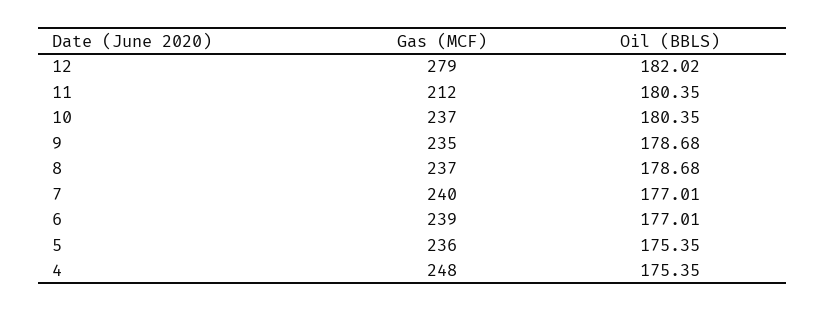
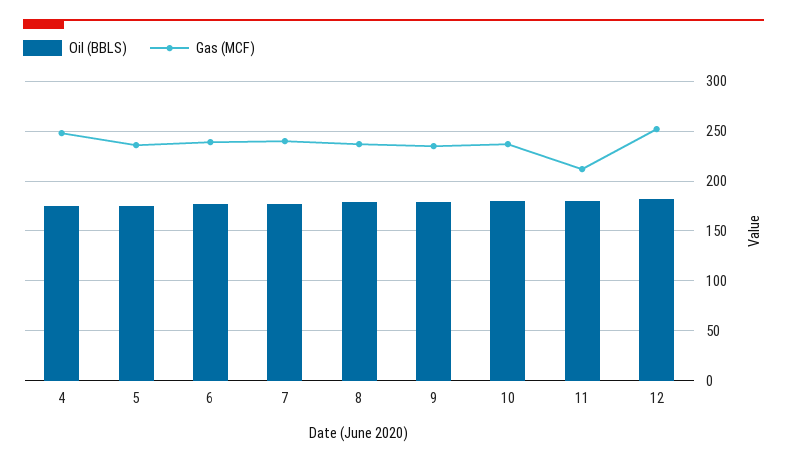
Gas (MCF), 12: 279 -> 250

